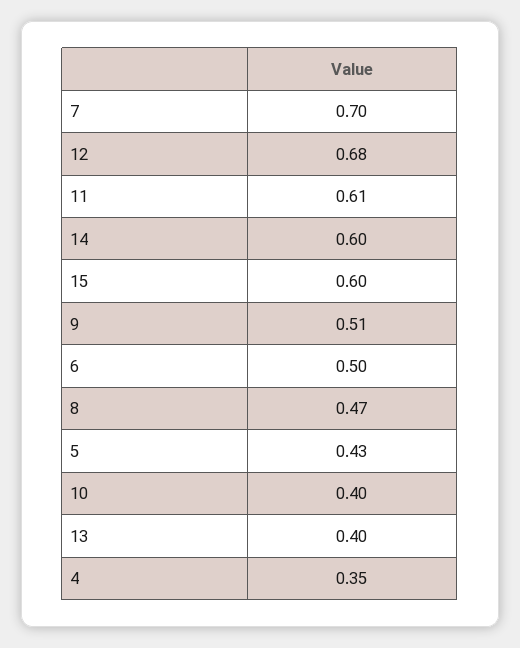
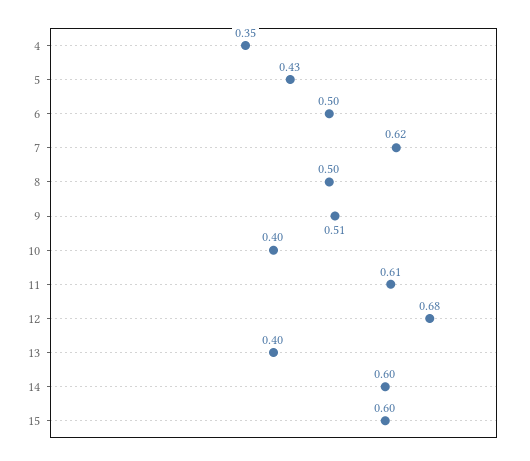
7: 0.7 -> 0.62
8: 0.47 -> 0.5

